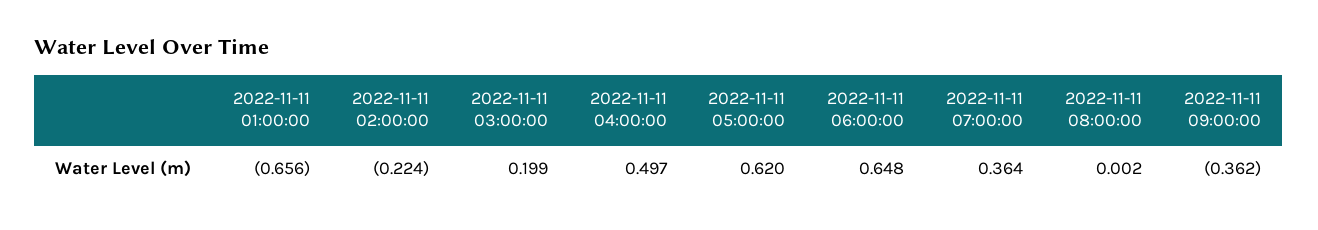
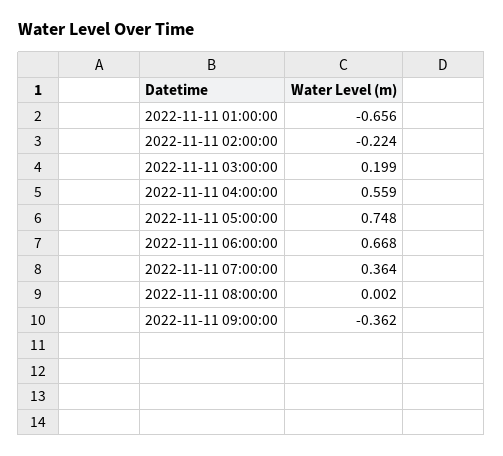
2022-11-11 04:00:00: 0.497 -> 0.559
2022-11-11 05:00:00: 0.62 -> 0.748
2022-11-11 06:00:00: 0.648 -> 0.668

